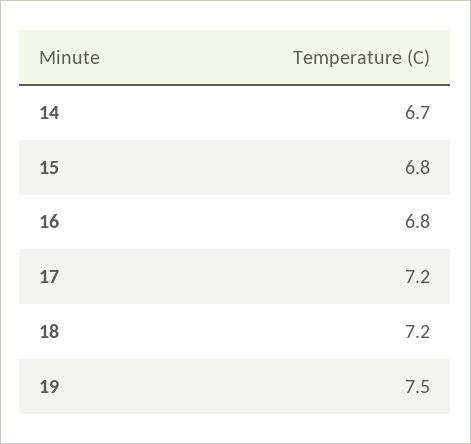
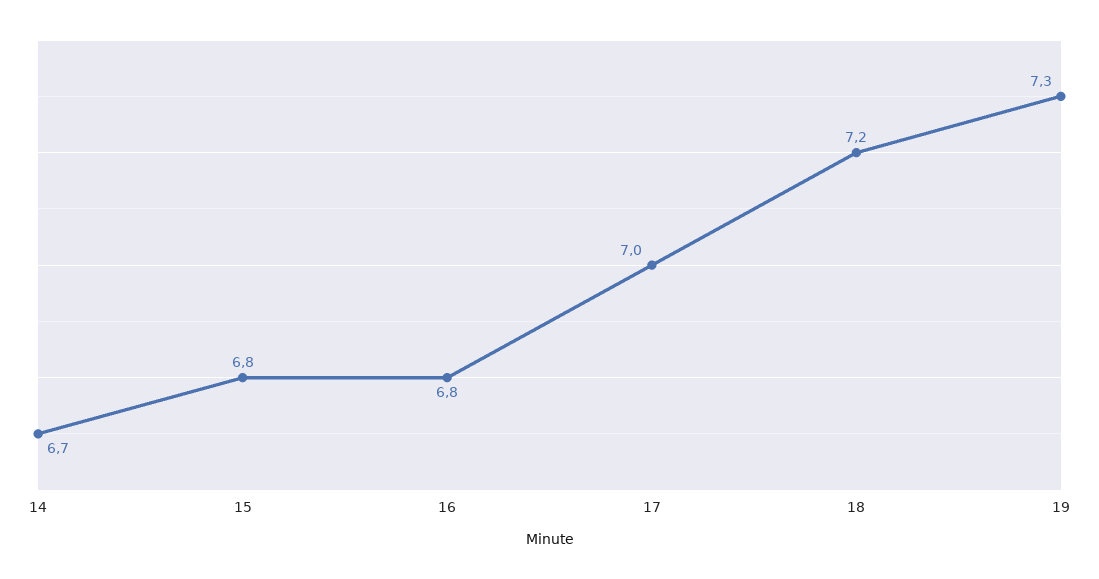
17: 7.2 -> 7
19: 7.5 -> 7.3

